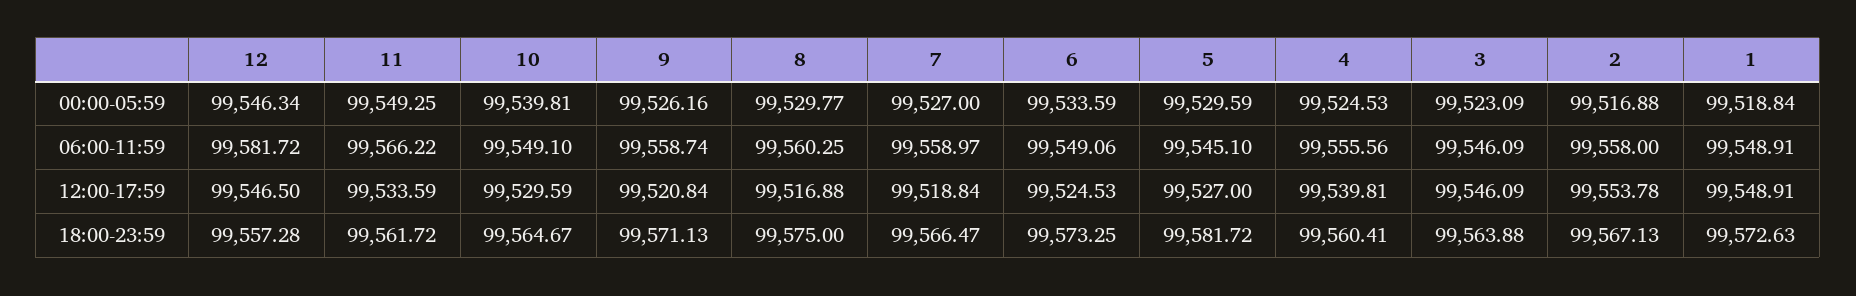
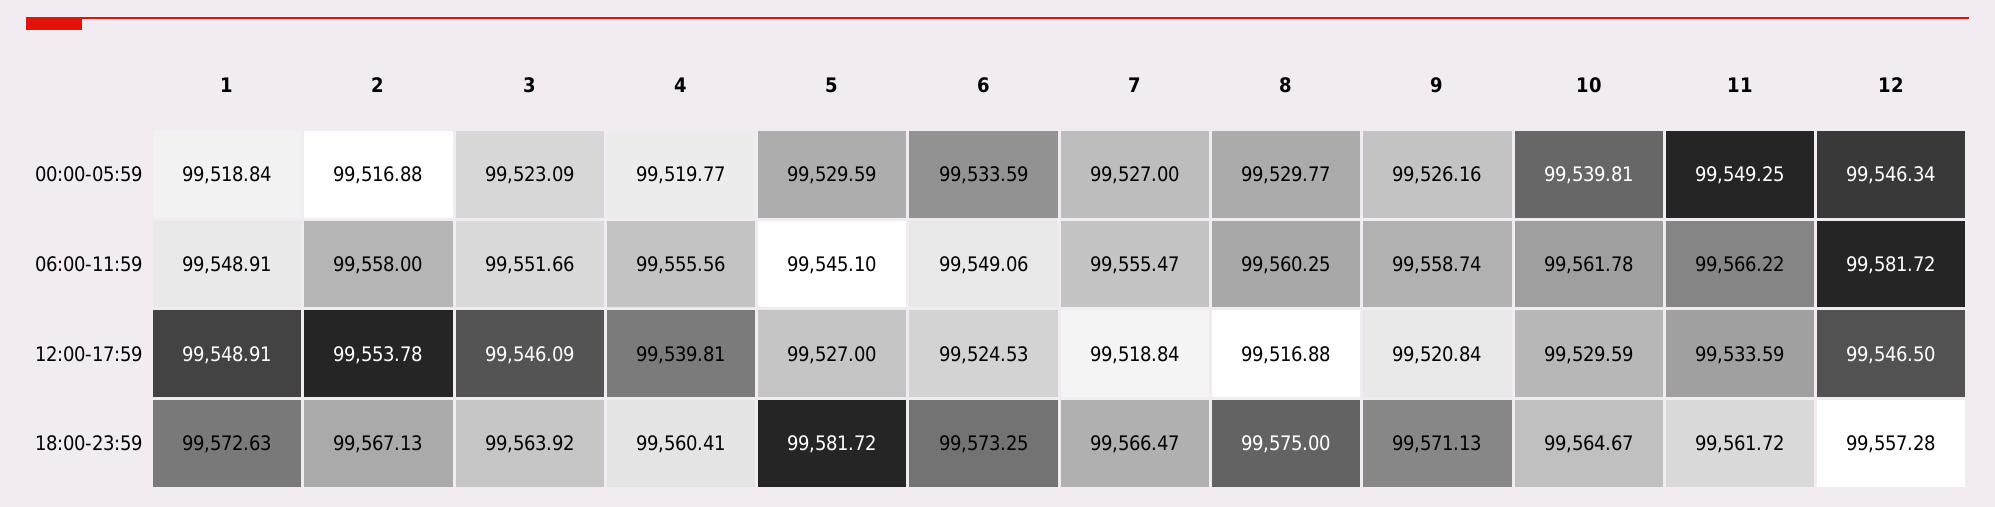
4, 00:00-05:59: 99524.53 -> 99519.77
10, 06:00-11:59: 99549.1 -> 99561.78
7, 06:00-11:59: 99558.97 -> 99555.47
3, 06:00-11:59: 99546.09 -> 99551.66
3, 18:00-23:59: 99563.88 -> 99563.92

